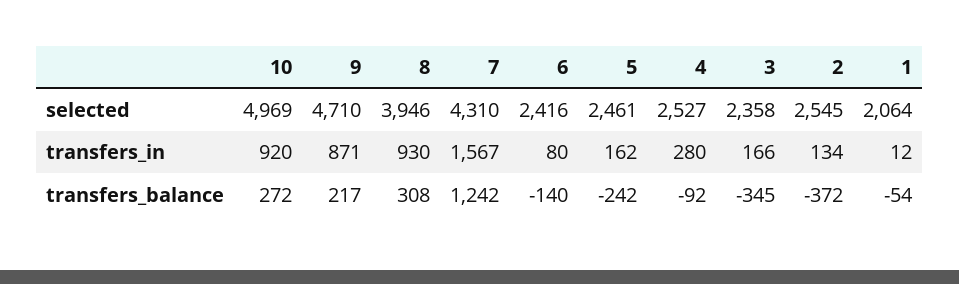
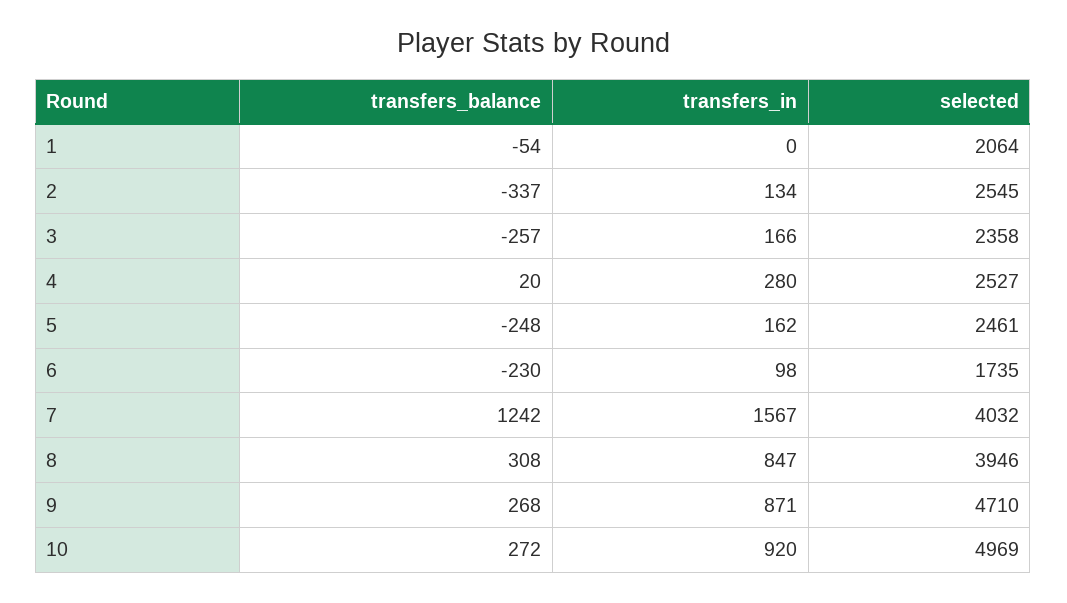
7, selected: 4310 -> 4032
6, selected: 2416 -> 1735
8, transfers_in: 930 -> 847
6, transfers_in: 80 -> 98
1, transfers_in: 12 -> 0
9, transfers_balance: 217 -> 268
6, transfers_balance: -140 -> -230
5, transfers_balance: -242 -> -248
4, transfers_balance: -92 -> 20
3, transfers_balance: -345 -> -257
2, transfers_balance: -372 -> -337

